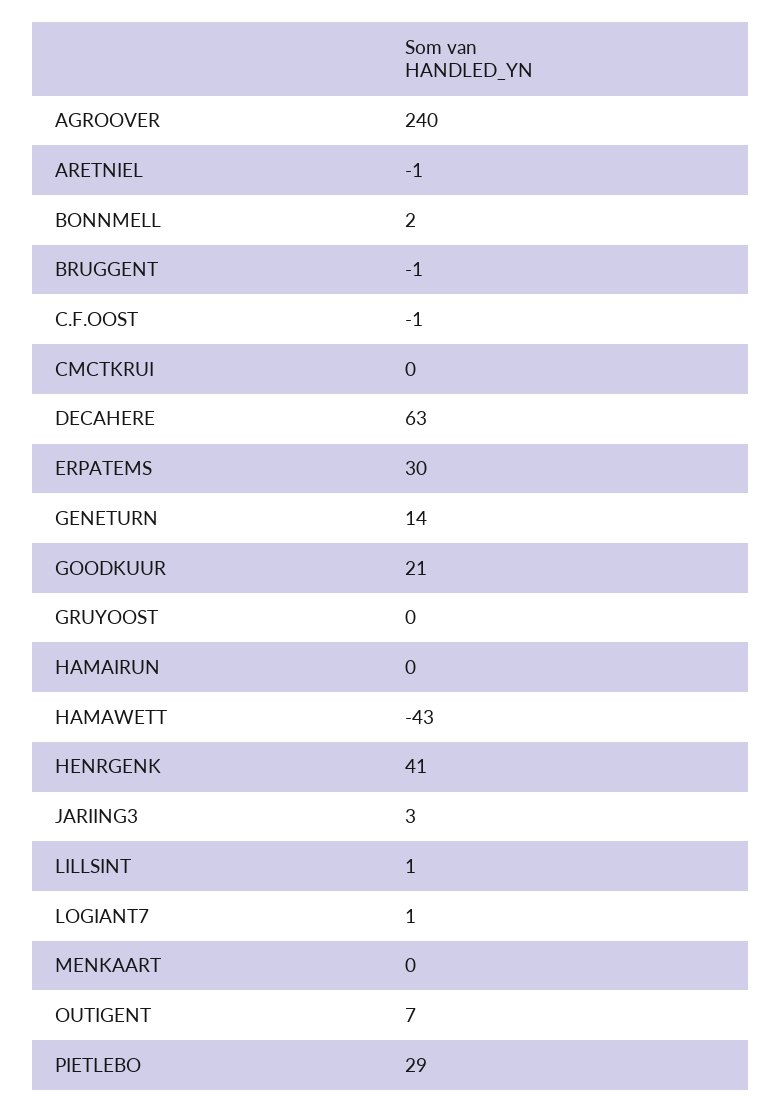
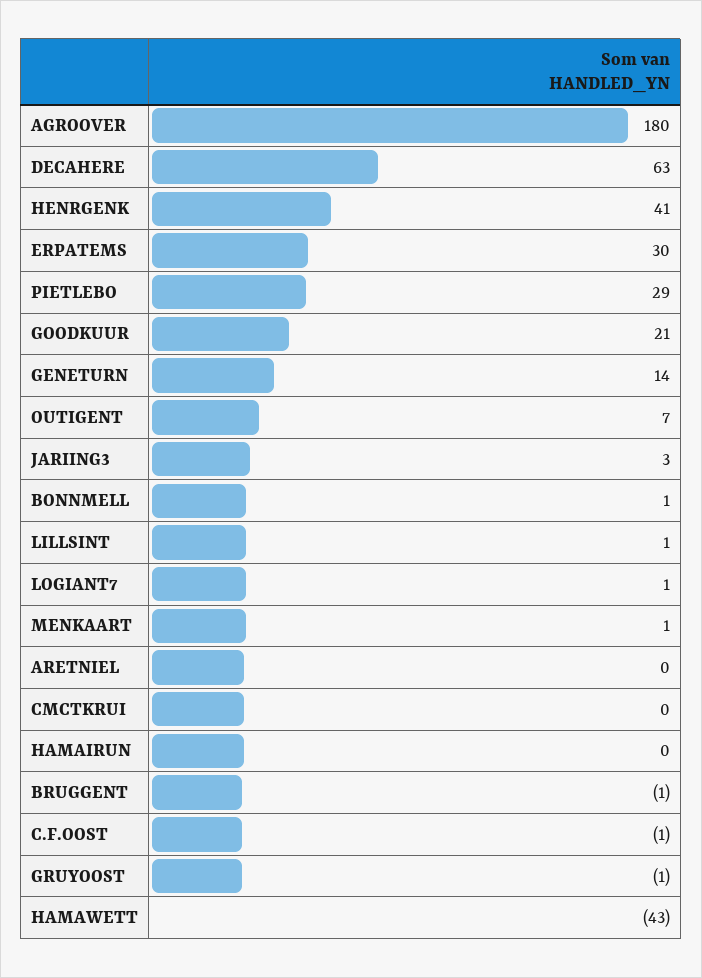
AGROOVER: 240 -> 180
ARETNIEL: -1 -> 0
BONNMELL: 2 -> 1
GRUYOOST: 0 -> -1
MENKAART: 0 -> 1

